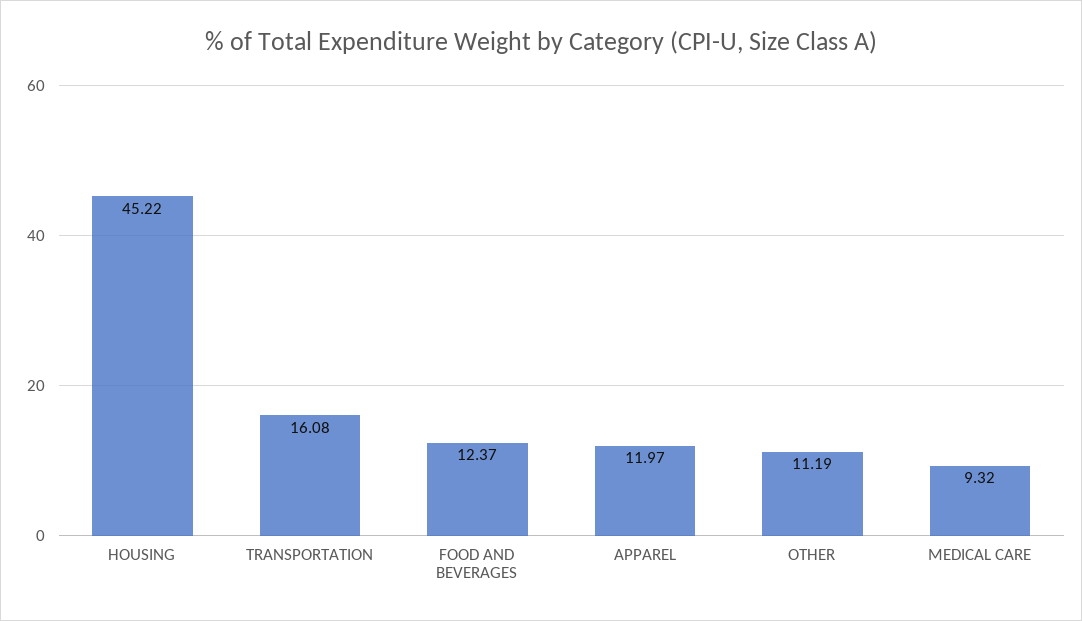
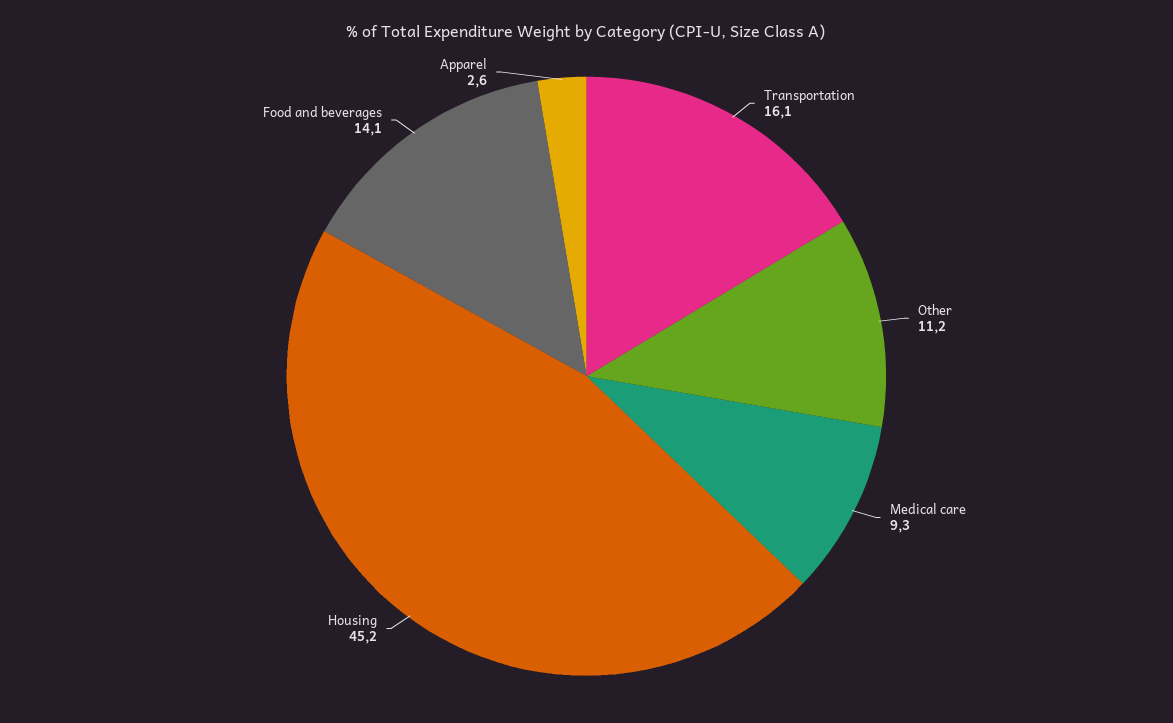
FOOD AND BEVERAGES: 12.37 -> 14.1
APPAREL: 11.97 -> 2.6

